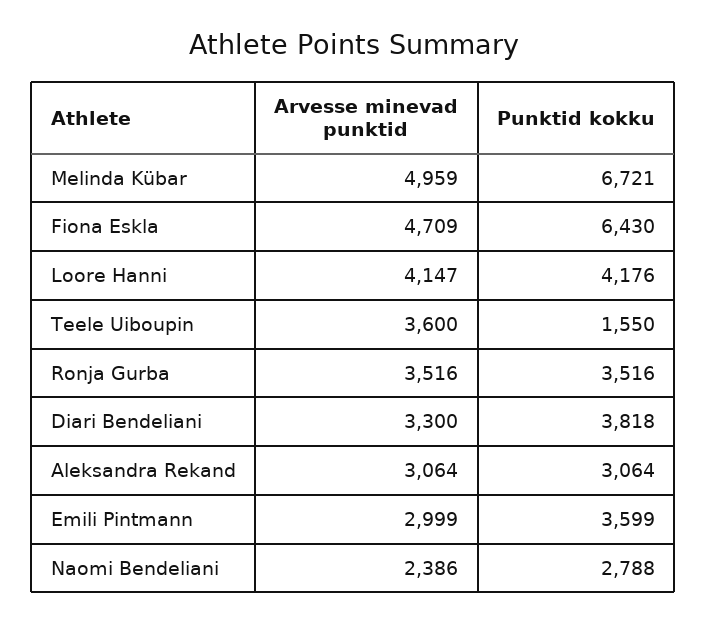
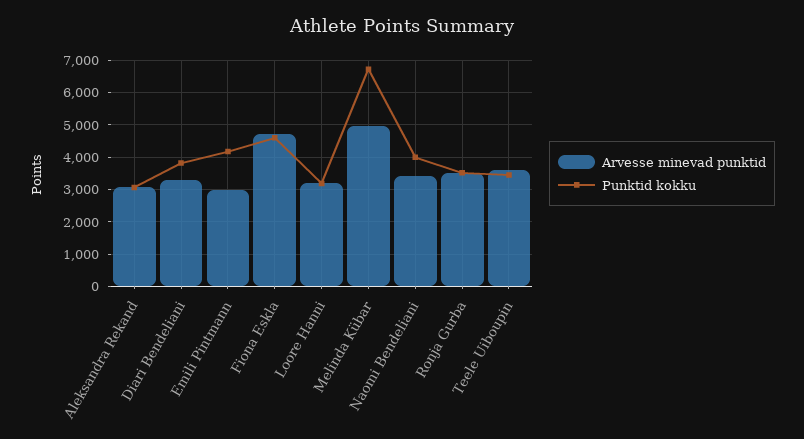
Punktid kokku, Fiona Eskla: 6430 -> 4600
Arvesse minevad punktid, Loore Hanni: 4147 -> 3200
Punktid kokku, Loore Hanni: 4176 -> 3200
Punktid kokku, Teele Uiboupin: 1550 -> 3400
Punktid kokku, Emili Pintmann: 3599 -> 4200
Arvesse minevad punktid, Naomi Bendeliani: 2386 -> 3400
Punktid kokku, Naomi Bendeliani: 2788 -> 4000

